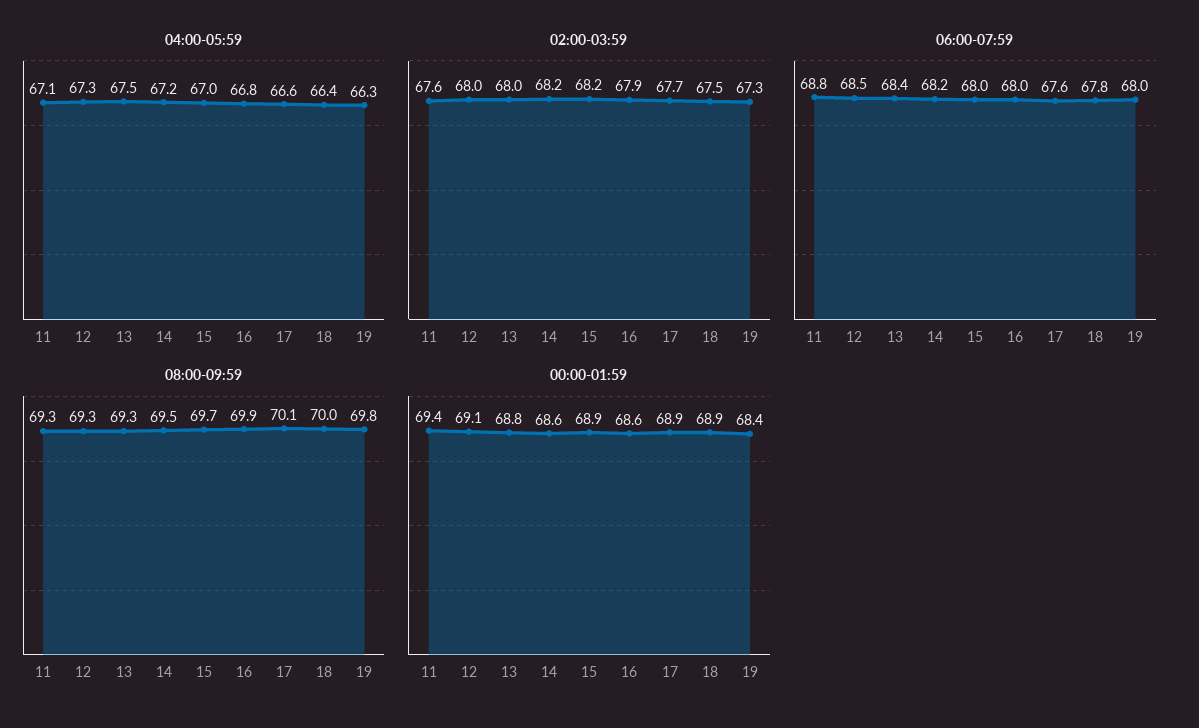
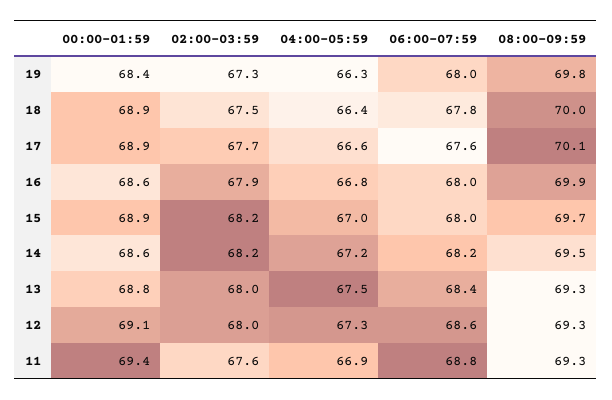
04:00-05:59, 11: 67.1 -> 66.9
06:00-07:59, 12: 68.5 -> 68.6

